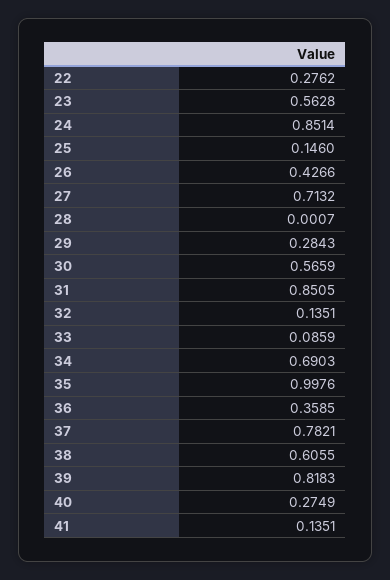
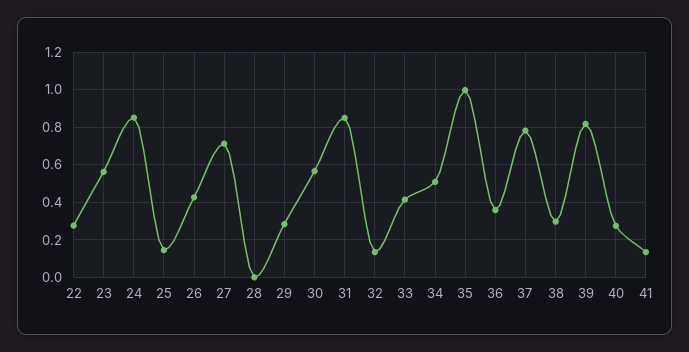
33: 0.0859 -> 0.4
34: 0.6903 -> 0.5
38: 0.6055 -> 0.3

